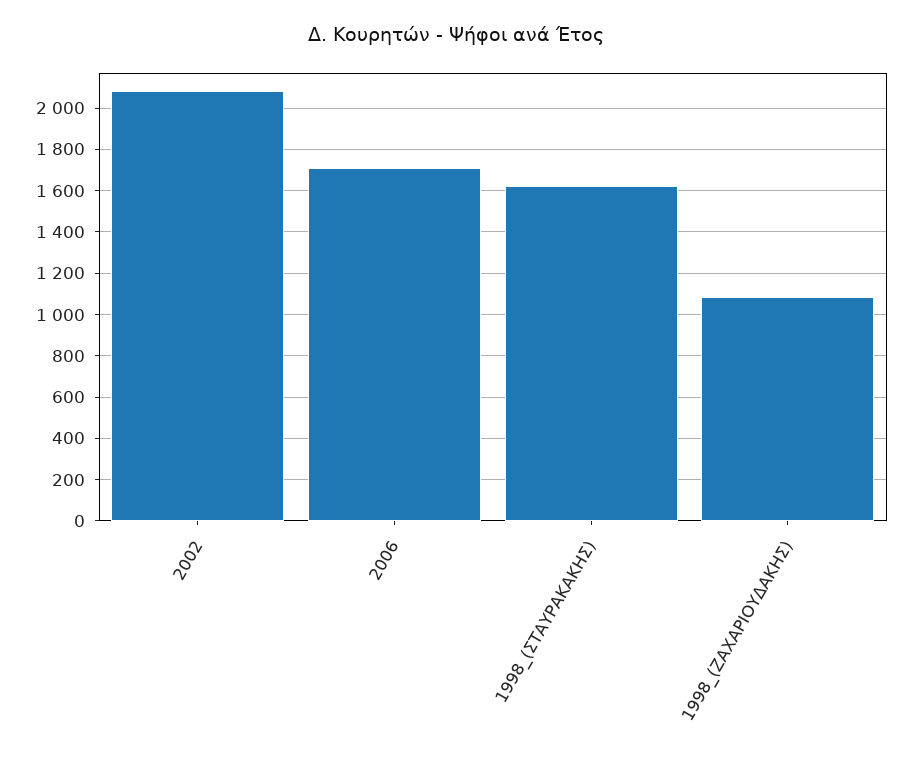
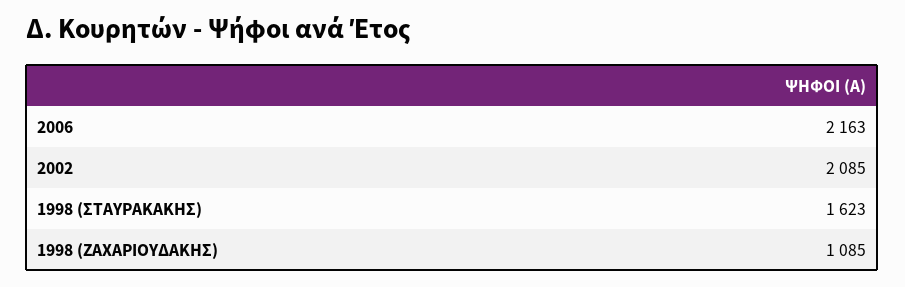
2006: 1700 -> 2163

